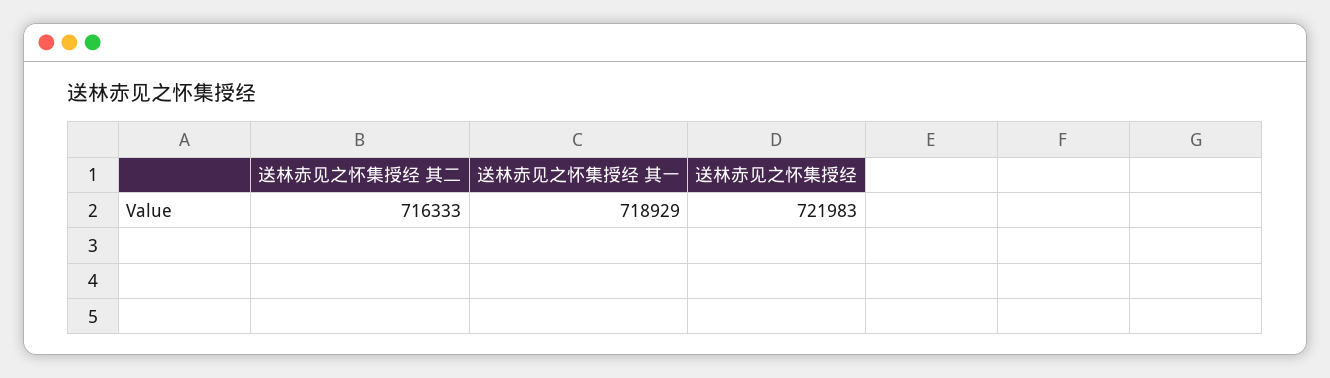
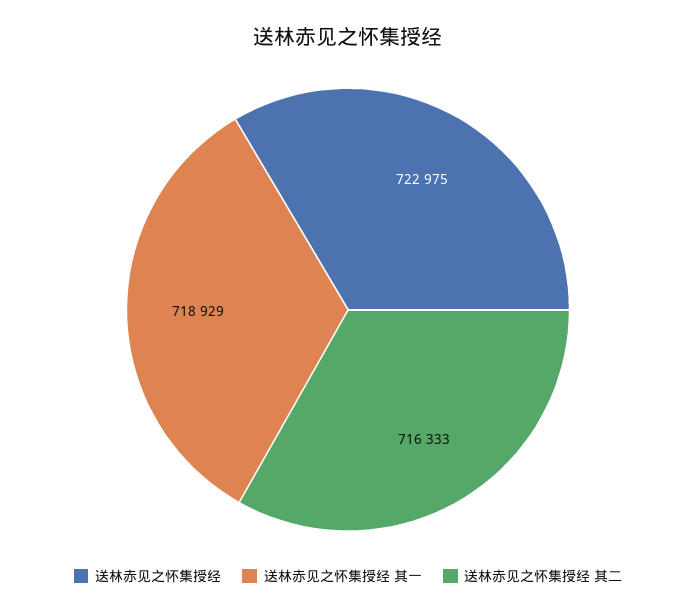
送林赤见之怀集授经: 721983 -> 722975

